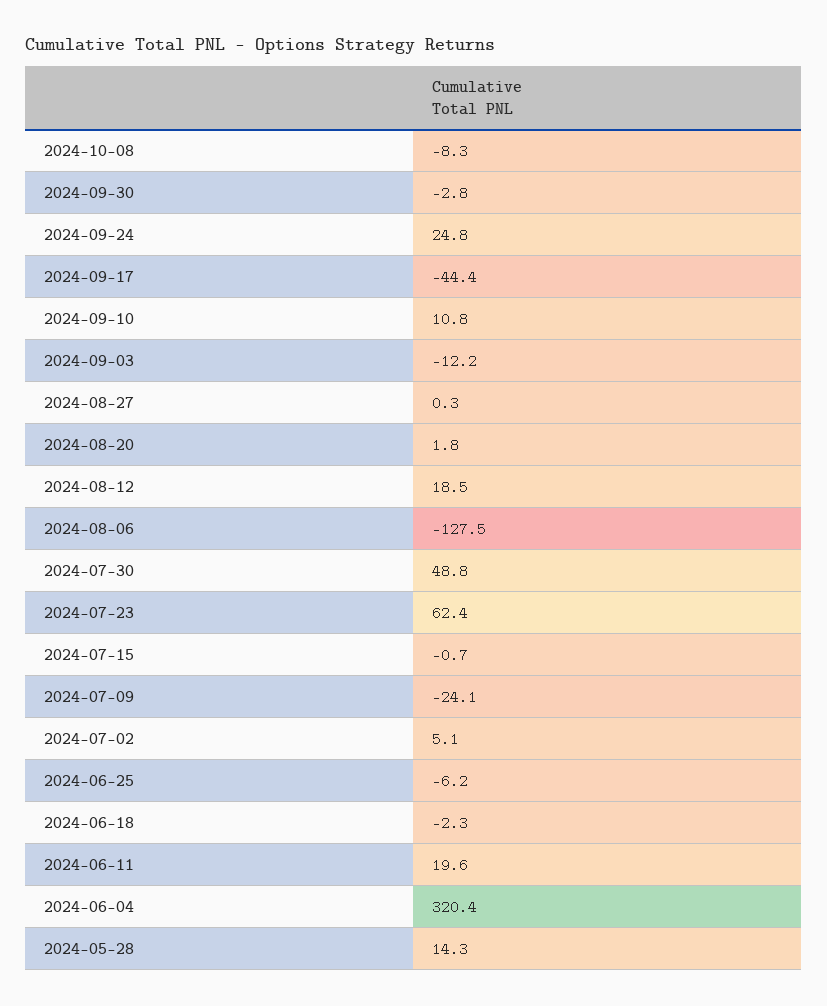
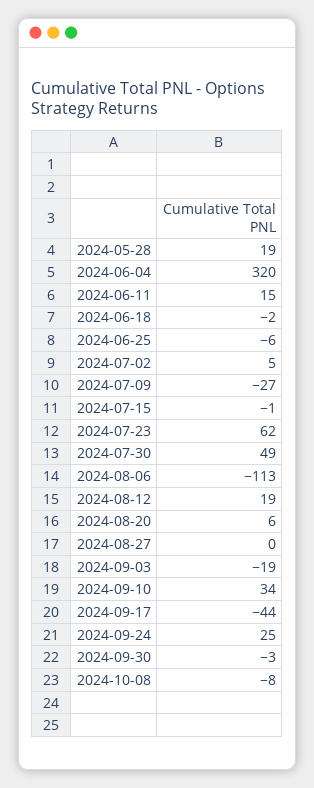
2024-09-10: 10.8 -> 34
2024-09-03: -12.2 -> -19
2024-08-20: 1.8 -> 6
2024-08-06: -127.5 -> -113
2024-07-09: -24.1 -> -27
2024-06-11: 19.6 -> 15
2024-05-28: 14.3 -> 19

